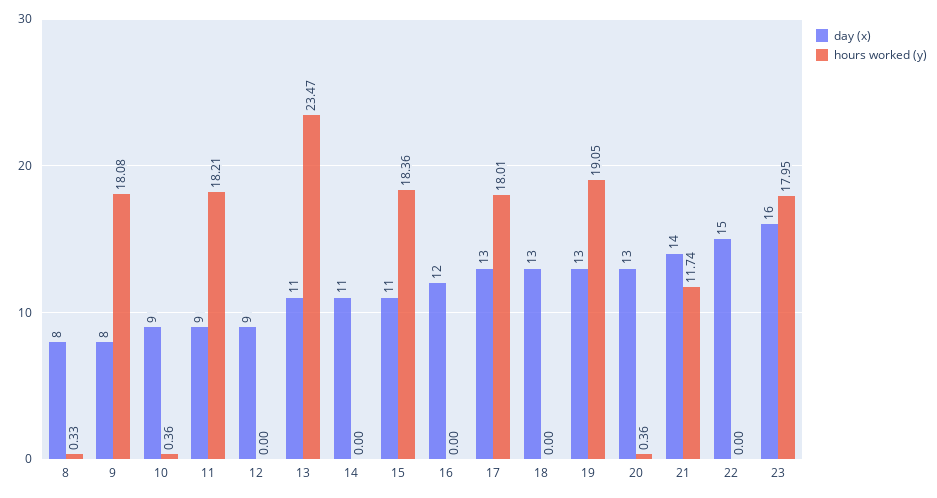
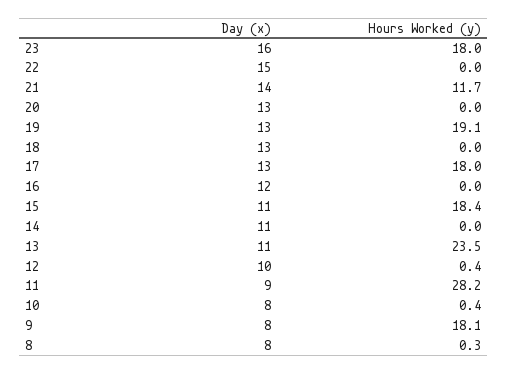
day (x), 10: 9 -> 8
hours worked (y), 11: 18.21 -> 28.2
day (x), 12: 9 -> 10
hours worked (y), 12: 0 -> 0.4
hours worked (y), 20: 0.36 -> 0

